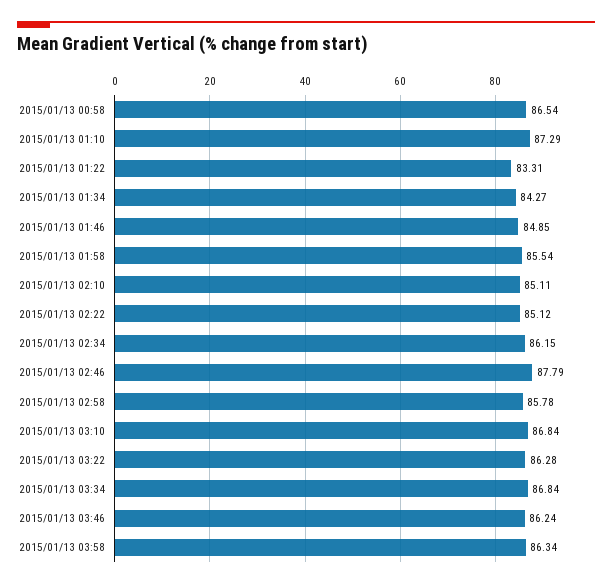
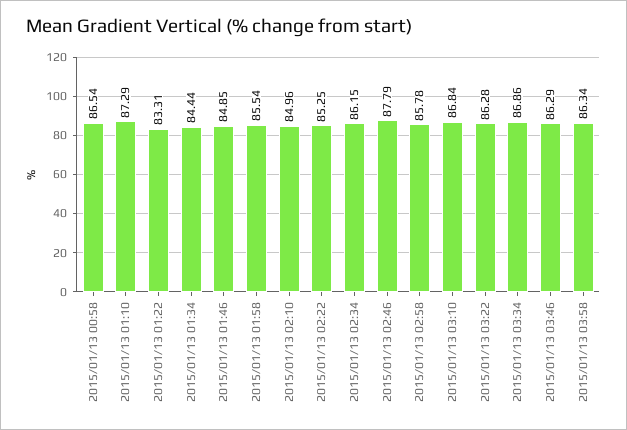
2015/01/13 01:34: 84.27 -> 84.44
2015/01/13 02:10: 85.11 -> 84.96
2015/01/13 02:22: 85.12 -> 85.25
2015/01/13 03:34: 86.84 -> 86.86
2015/01/13 03:46: 86.24 -> 86.29

